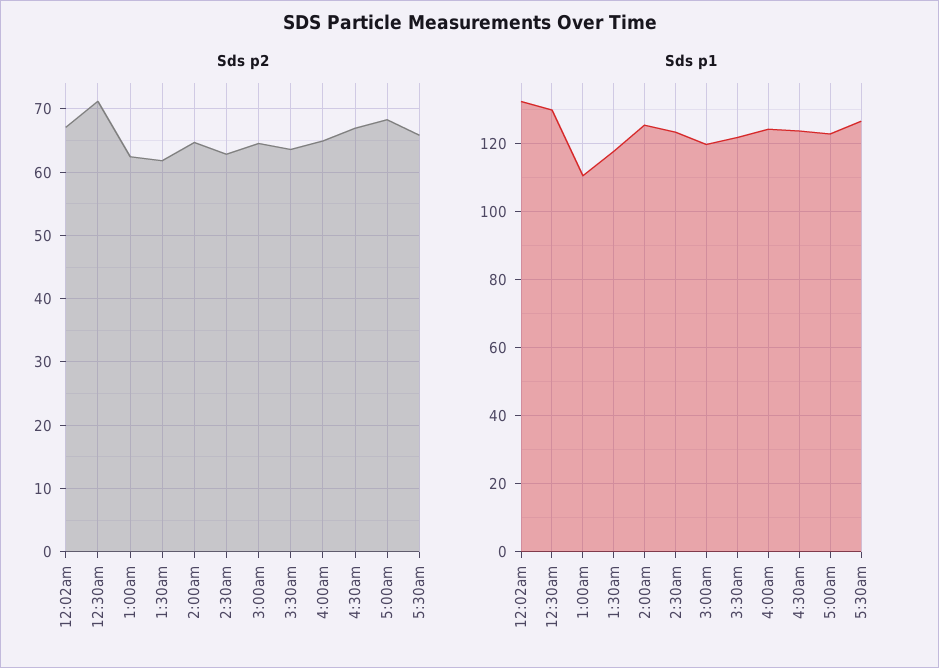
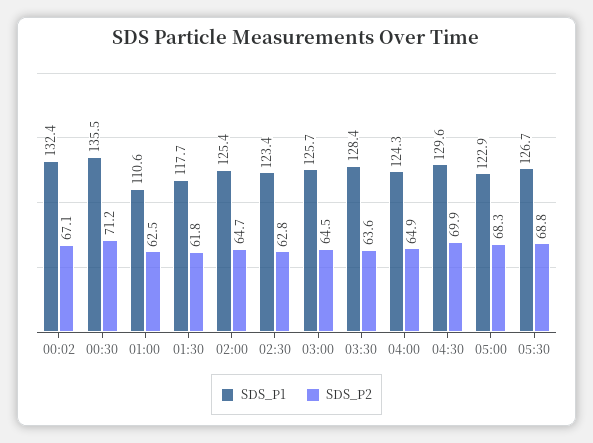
Sds p2, 4:30am: 67 -> 69.9
Sds p2, 5:30am: 66 -> 68.8
Sds p1, 12:30am: 130 -> 135.5
Sds p1, 3:00am: 120 -> 125.7
Sds p1, 3:30am: 122 -> 128.4
Sds p1, 4:30am: 124 -> 129.6

